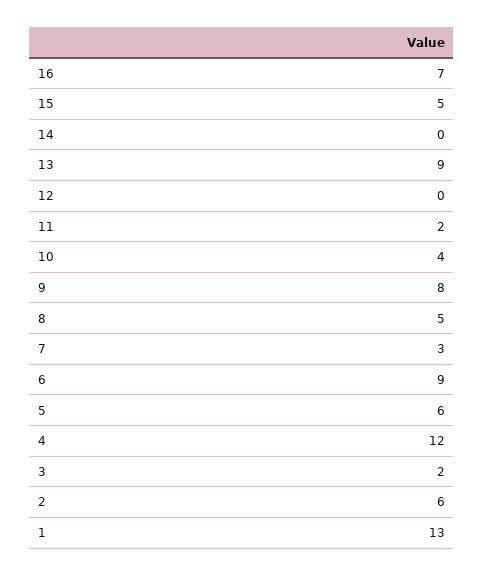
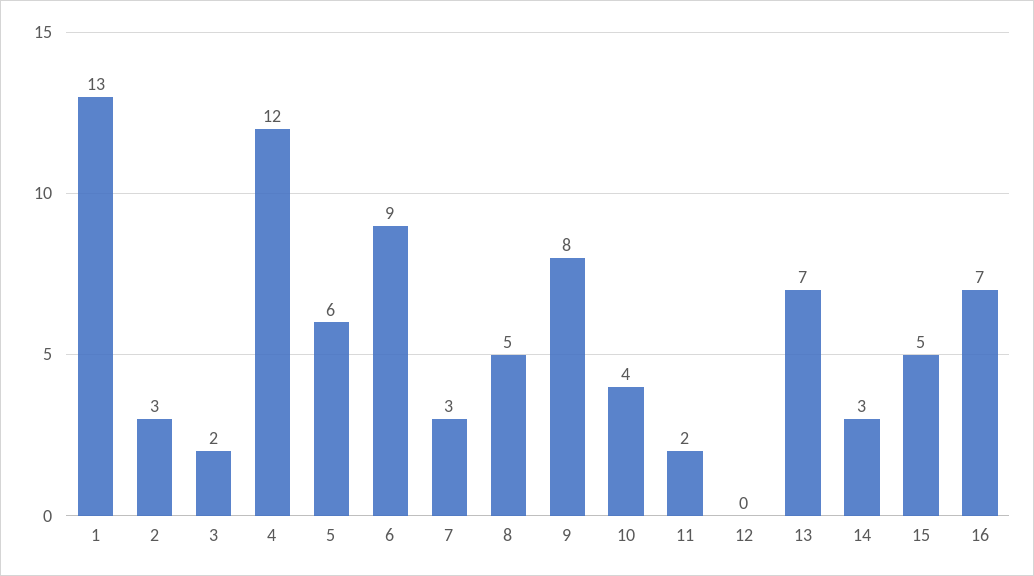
14: 0 -> 3
13: 9 -> 7
2: 6 -> 3

